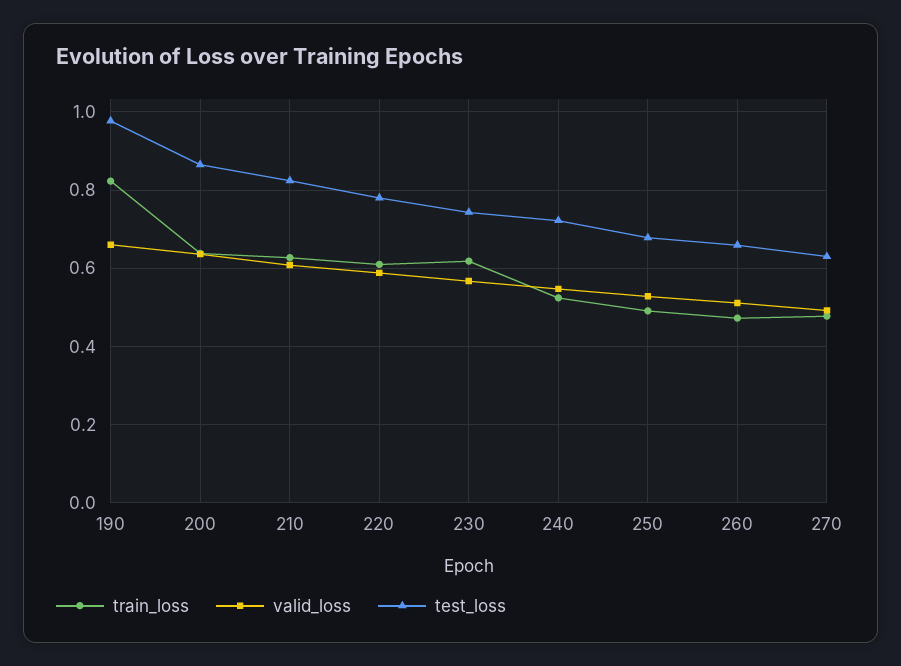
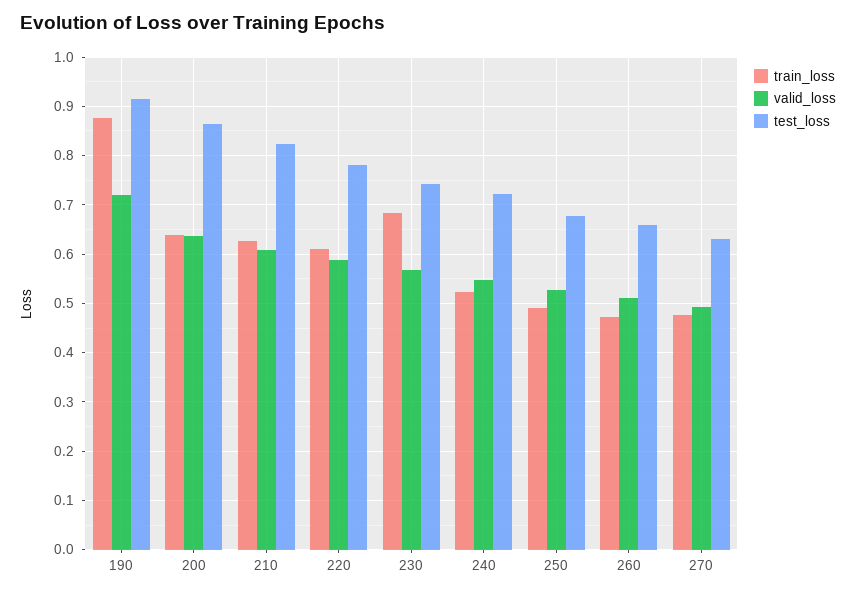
train_loss, 190: 0.82 -> 0.88
valid_loss, 190: 0.66 -> 0.72
test_loss, 190: 0.98 -> 0.92
train_loss, 230: 0.62 -> 0.68

